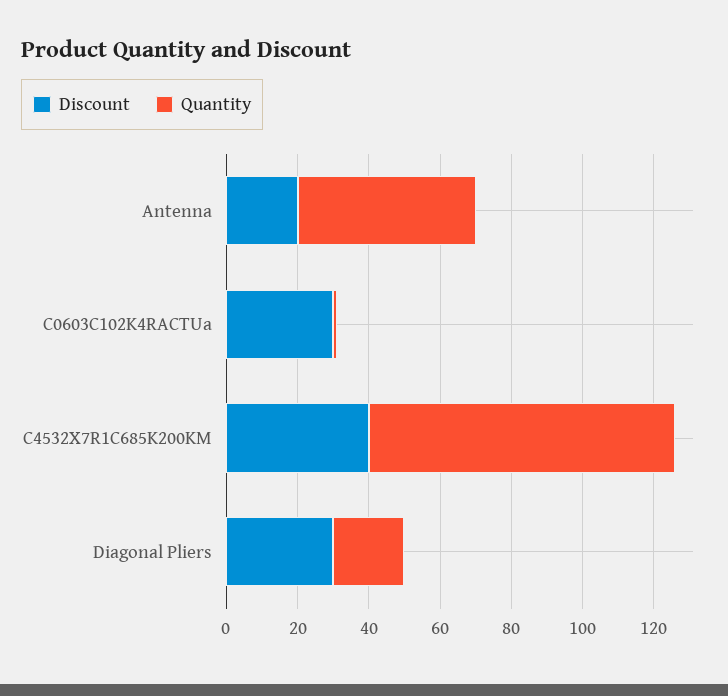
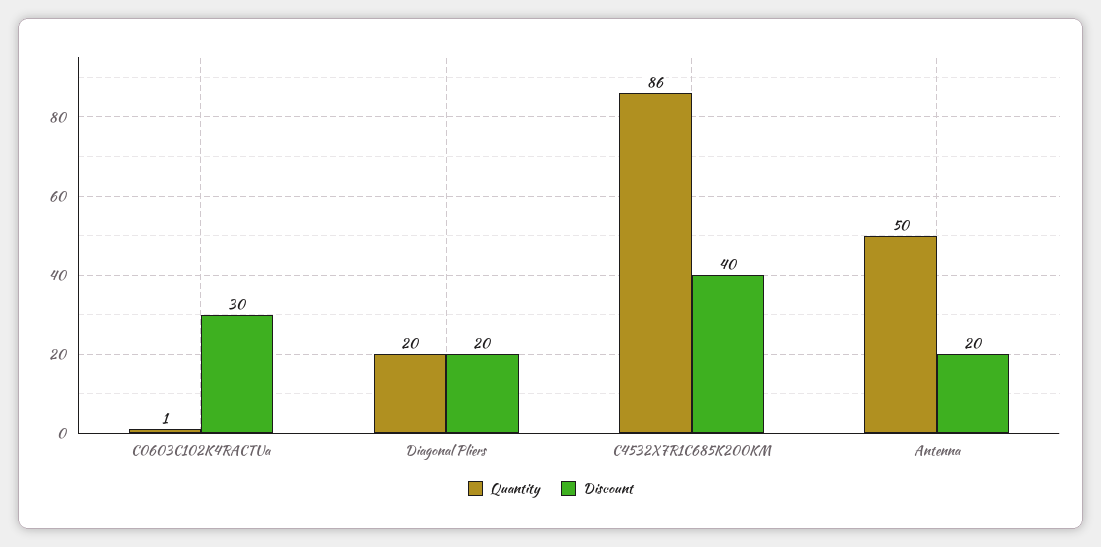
Discount, Diagonal Pliers: 30 -> 20

